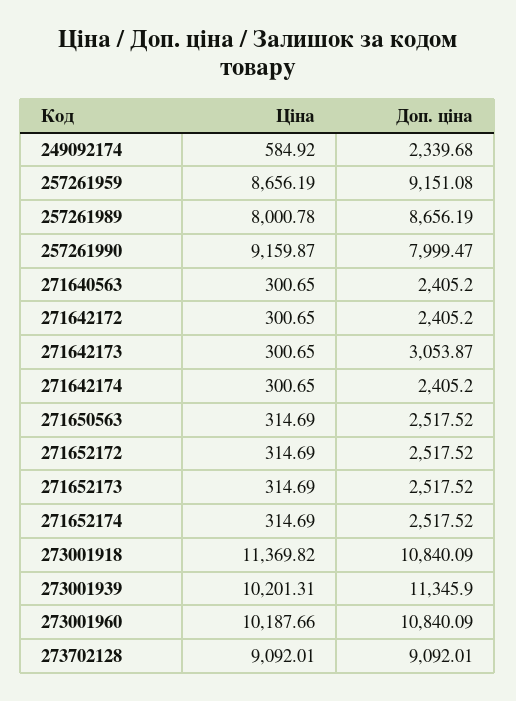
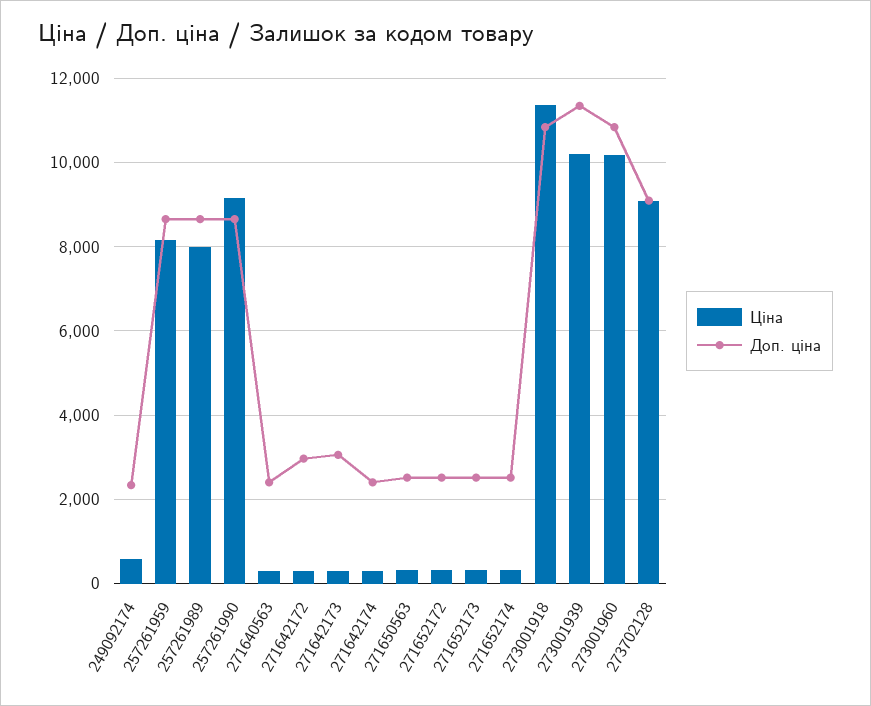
Ціна, 257261959: 8656.19 -> 8200
Доп. ціна, 257261959: 9151.08 -> 8600
Доп. ціна, 257261990: 7999.47 -> 8600
Доп. ціна, 271642172: 2405.2 -> 3000

